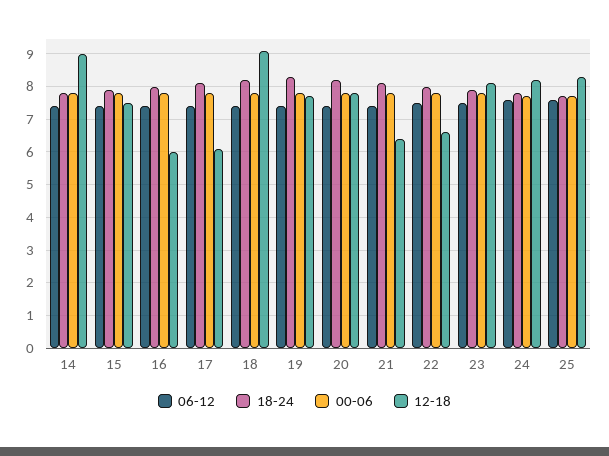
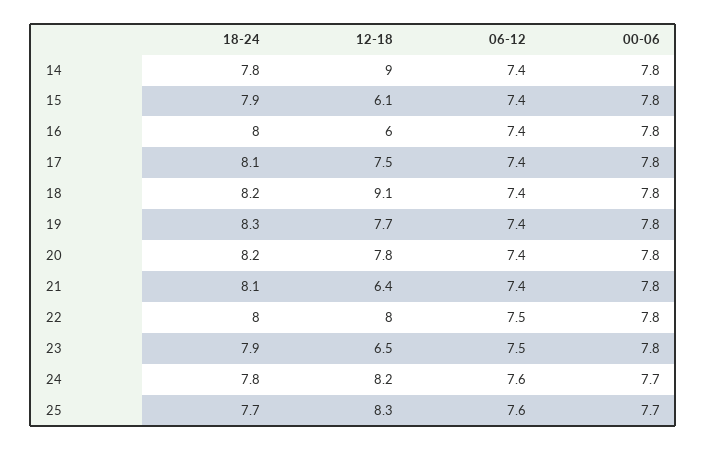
12-18, 15: 7.5 -> 6.1
12-18, 17: 6 -> 7.5
12-18, 22: 6.5 -> 8
12-18, 23: 8 -> 6.5

